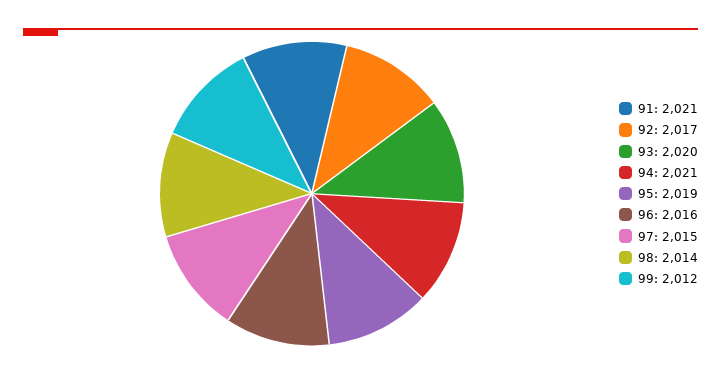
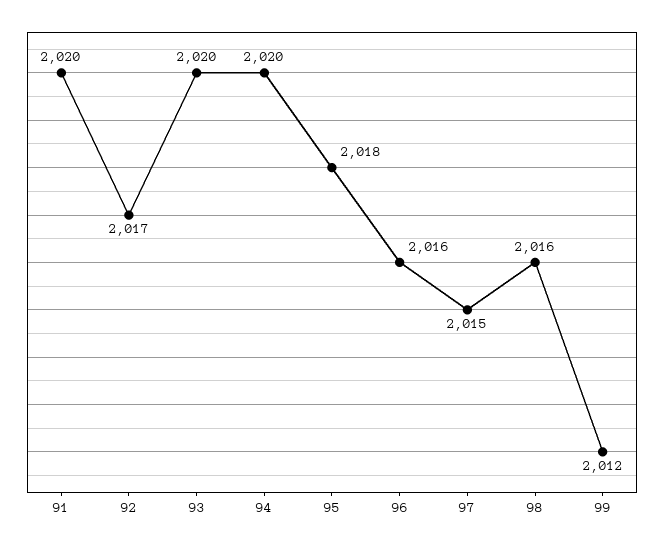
91: 2021 -> 2020
94: 2021 -> 2020
95: 2019 -> 2018
98: 2014 -> 2016

